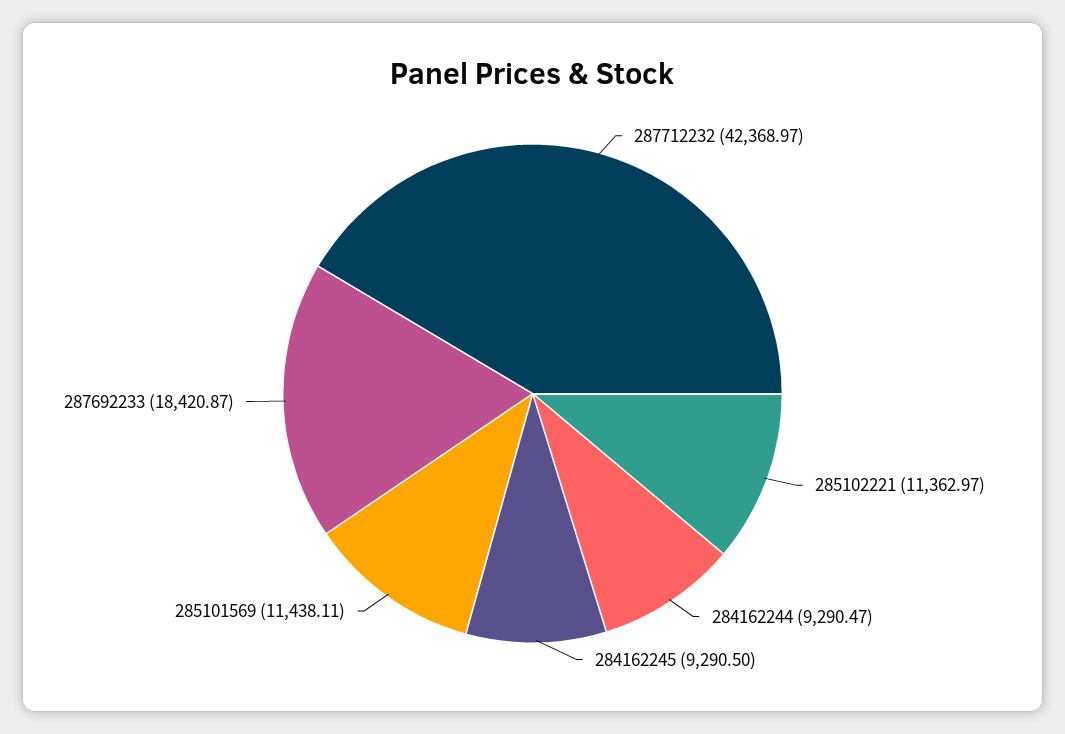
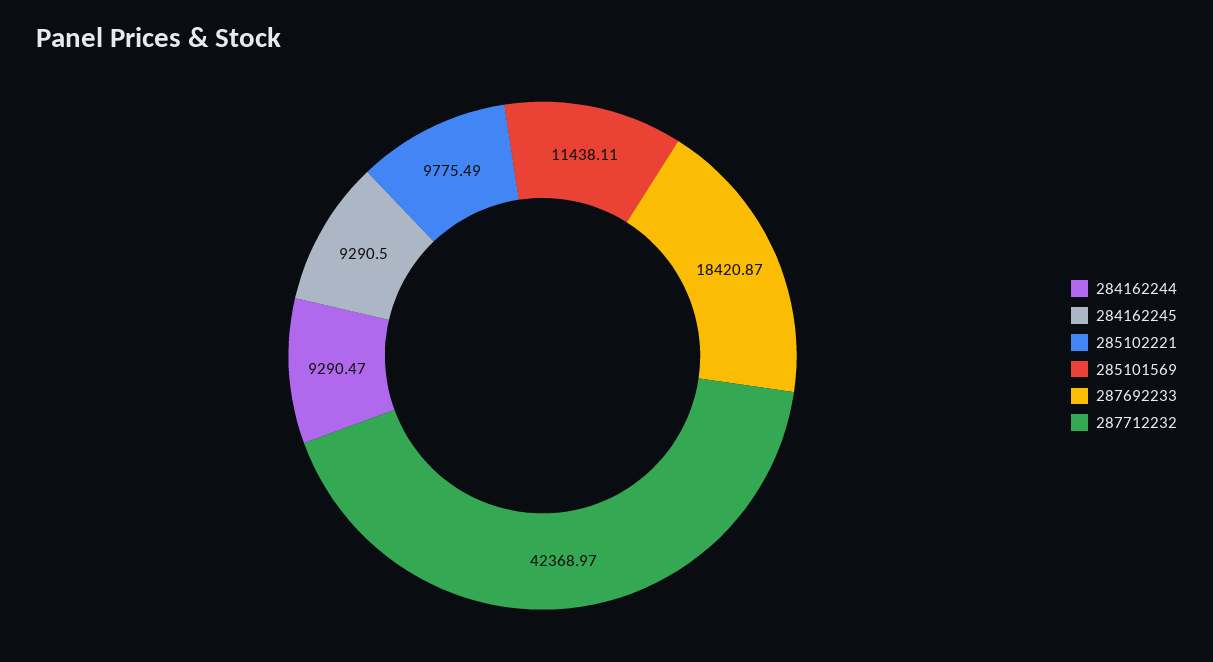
285102221: 11362.97 -> 9775.49

